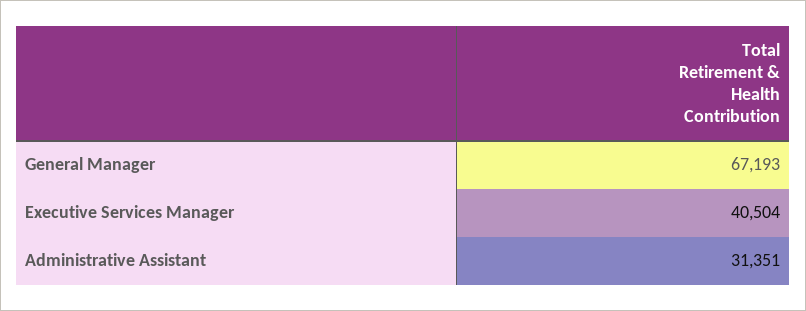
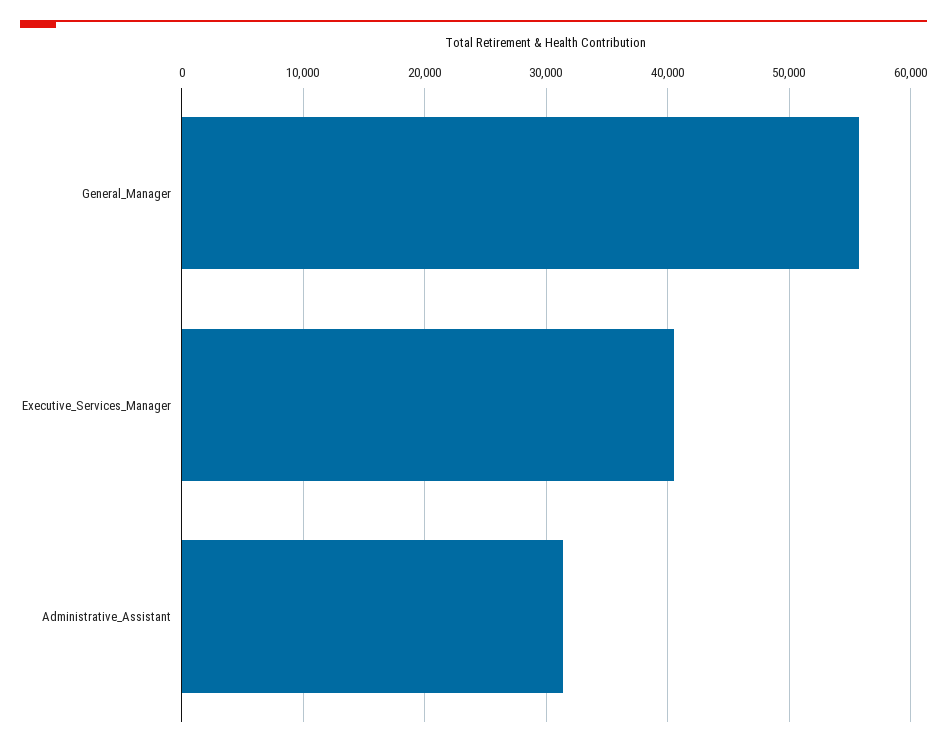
General Manager: 67193 -> 56000

